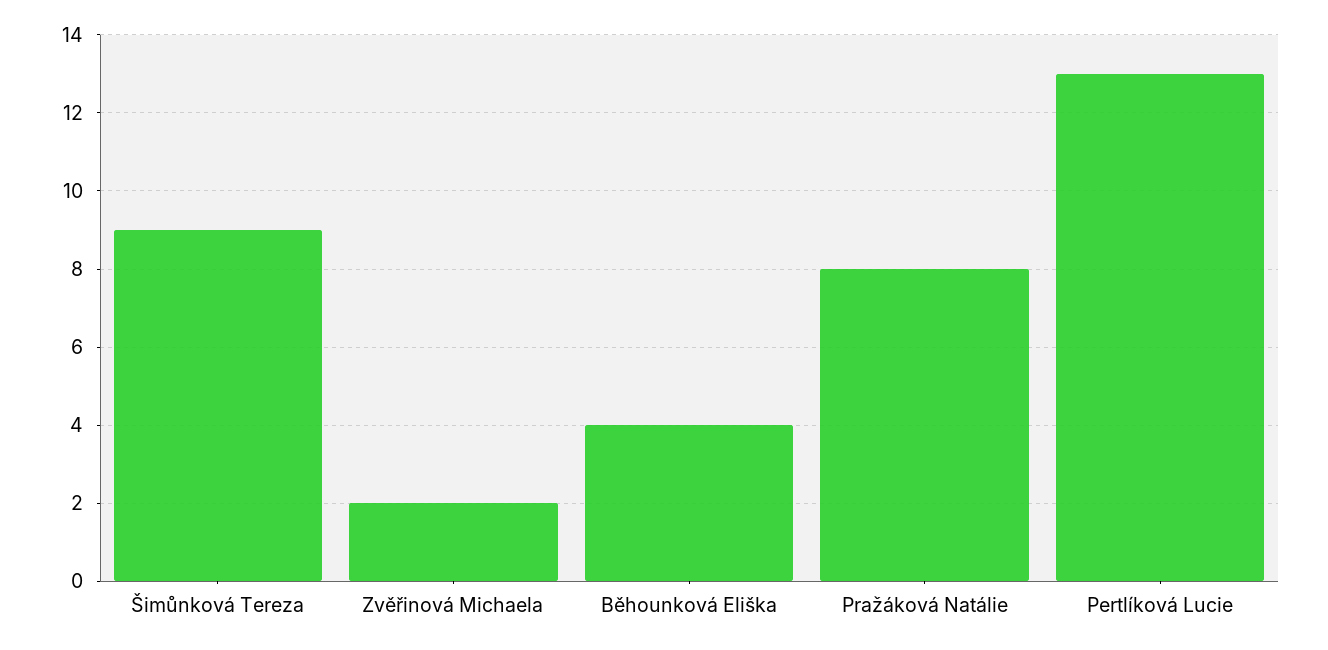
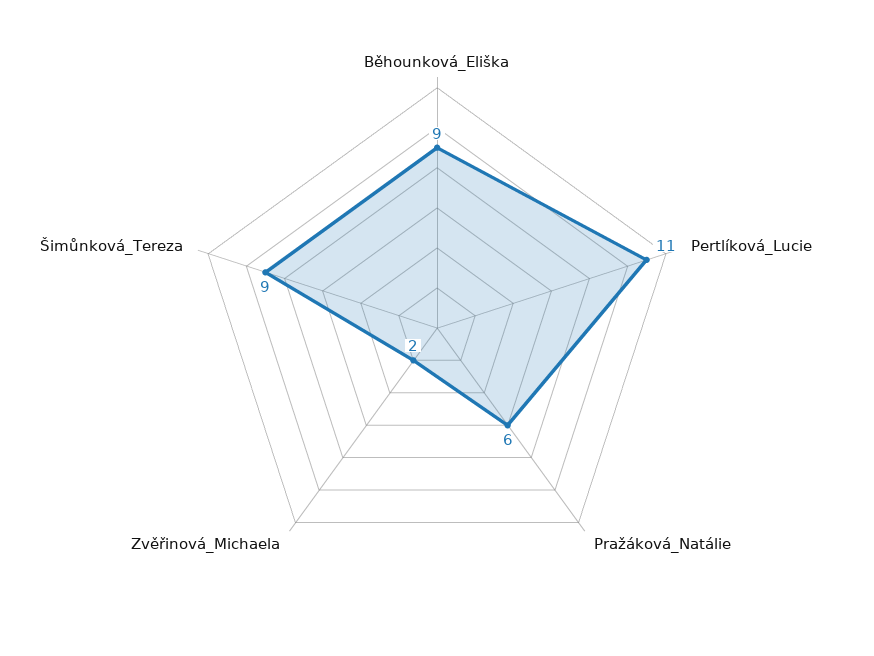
Běhounková Eliška: 4 -> 9
Pražáková Natálie: 8 -> 6
Pertlíková Lucie: 13 -> 11

